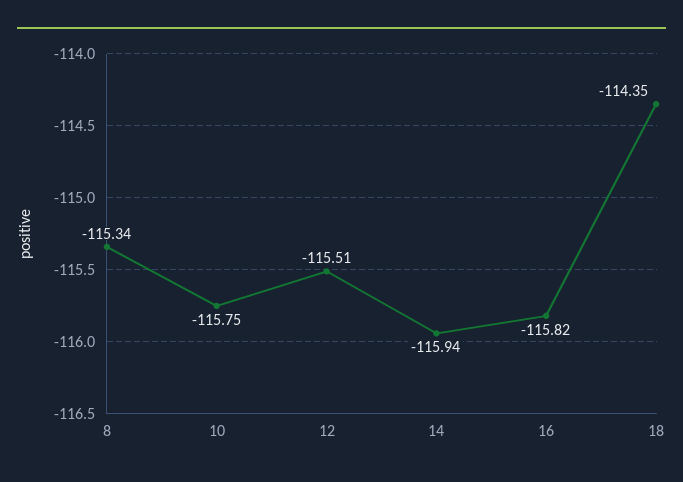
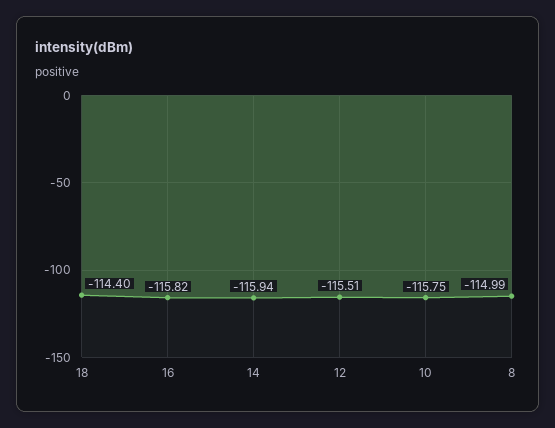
8: -115.34 -> -114.99
18: -114.35 -> -114.4

